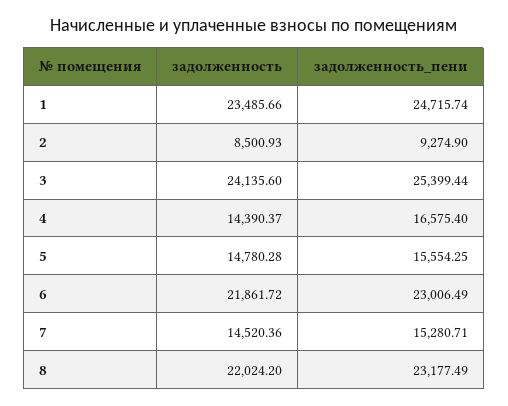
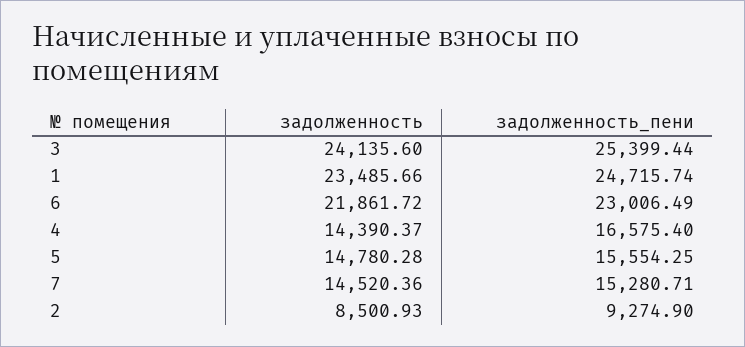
задолженность, 8: 22024.2 -> none
задолженность_пени, 8: 23177.49 -> none

